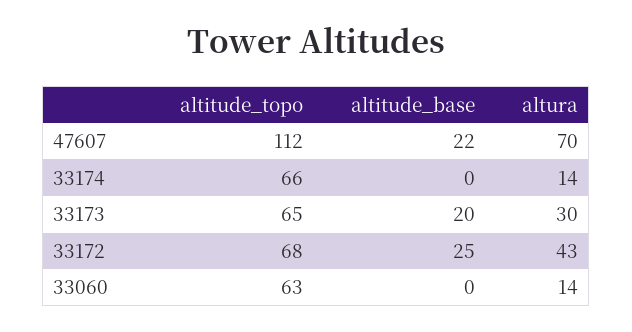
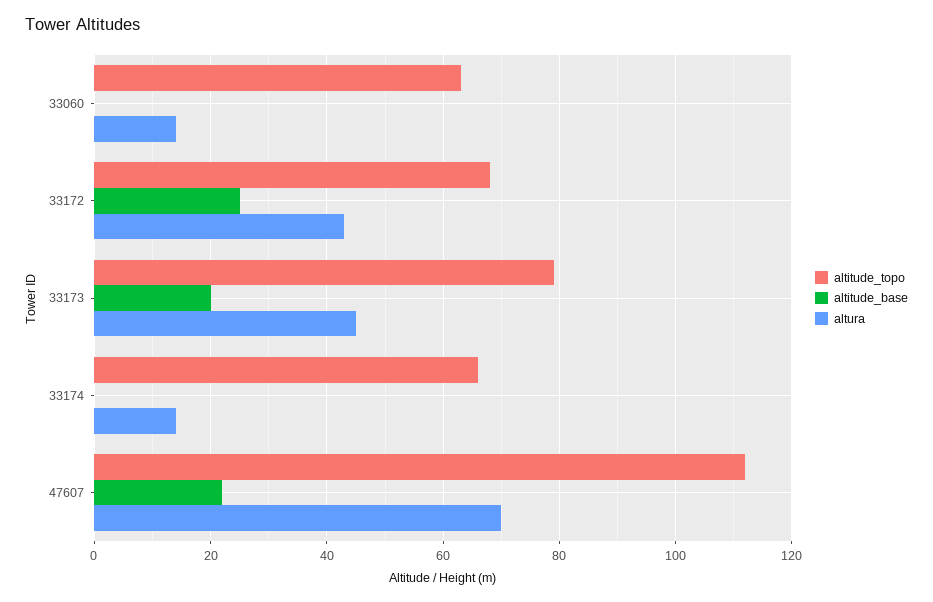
altitude_topo, 33173: 65 -> 80
altura, 33173: 30 -> 45

